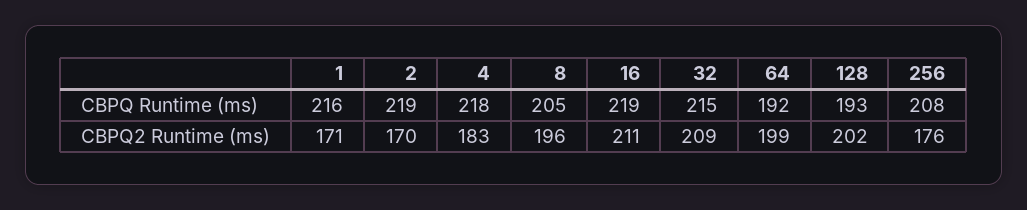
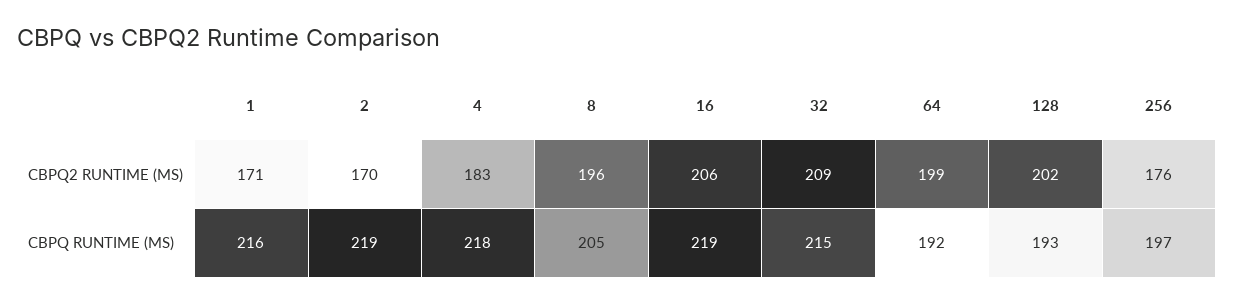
256, CBPQ Runtime (ms): 208 -> 197
16, CBPQ2 Runtime (ms): 211 -> 206

